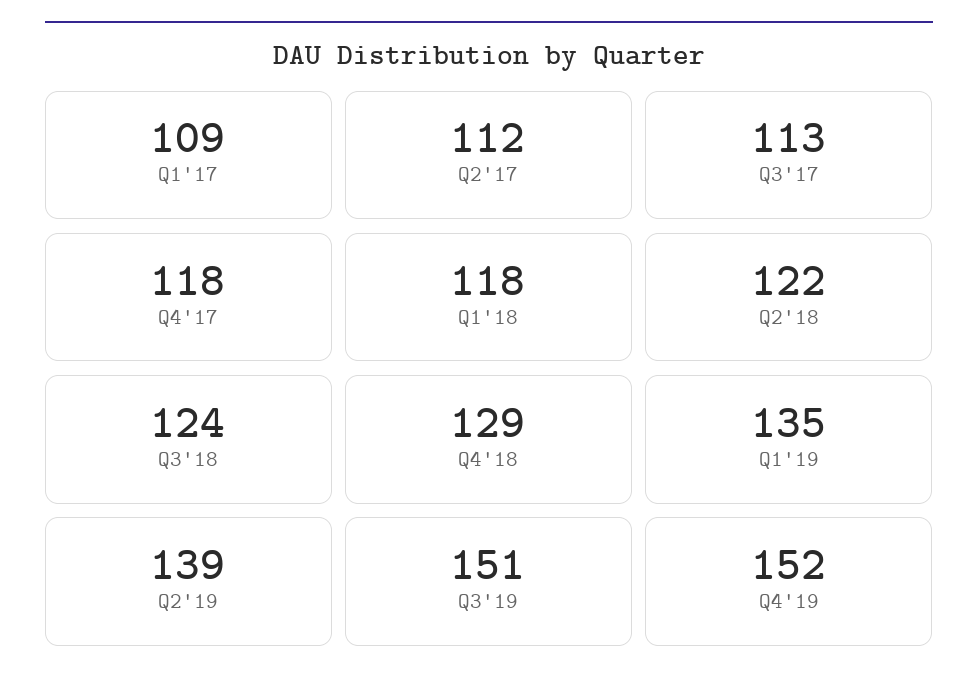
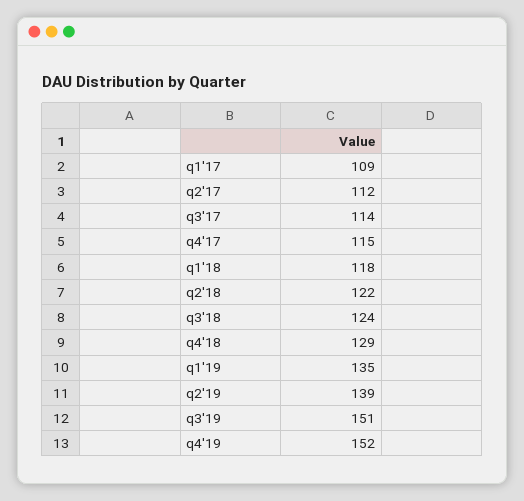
Q3'17: 113 -> 114
Q4'17: 118 -> 115

